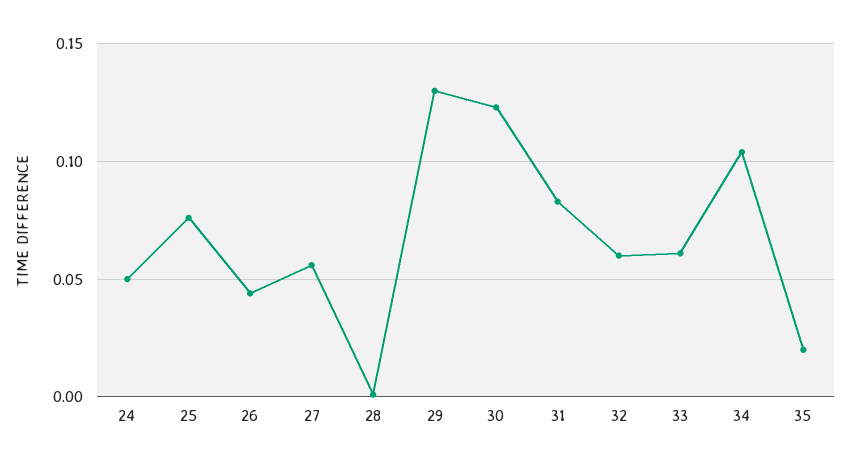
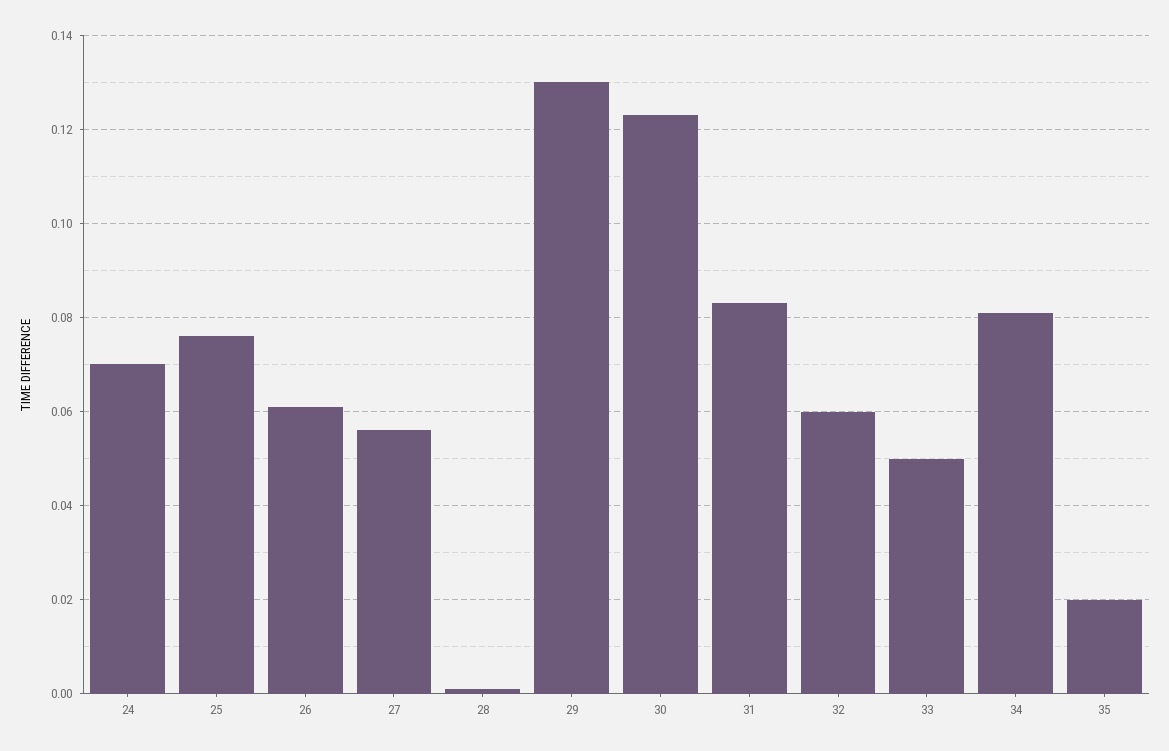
24: 0.05 -> 0.07
26: 0.045 -> 0.06
33: 0.06 -> 0.05
34: 0.105 -> 0.08

